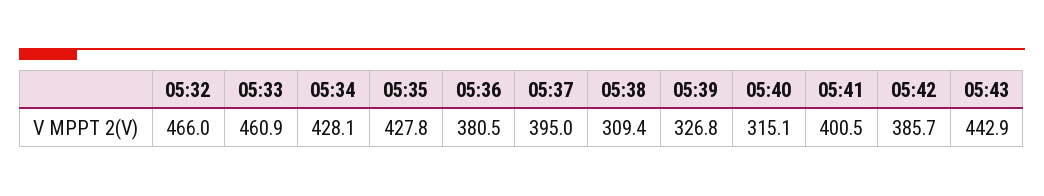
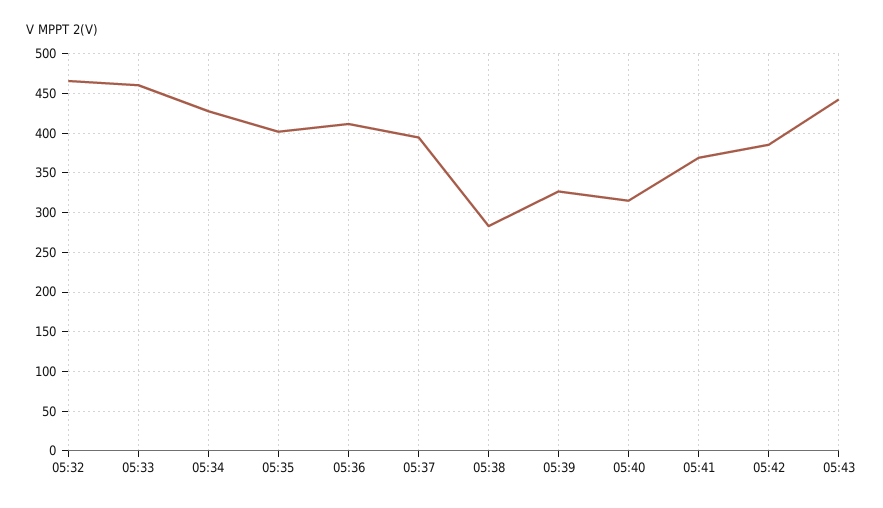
05:35: 427.8 -> 400
05:36: 380.5 -> 410
05:38: 309.4 -> 280
05:41: 400.5 -> 370

